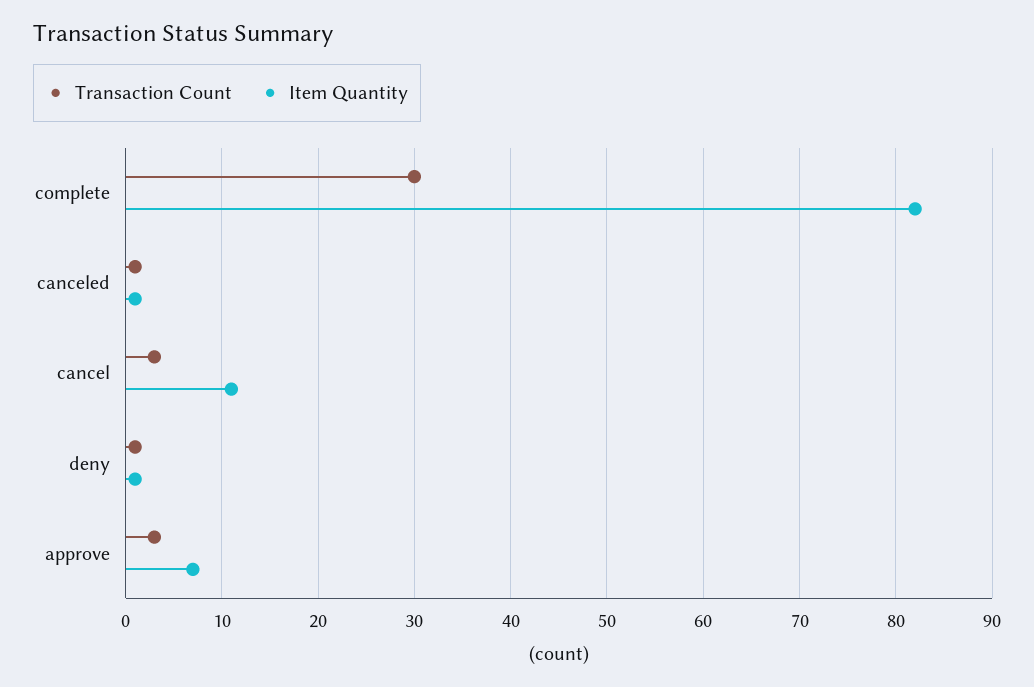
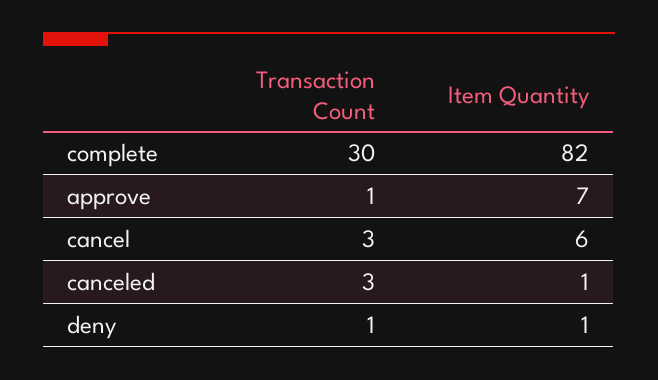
Transaction Count, canceled: 1 -> 3
Item Quantity, cancel: 11 -> 6
Transaction Count, approve: 3 -> 1

